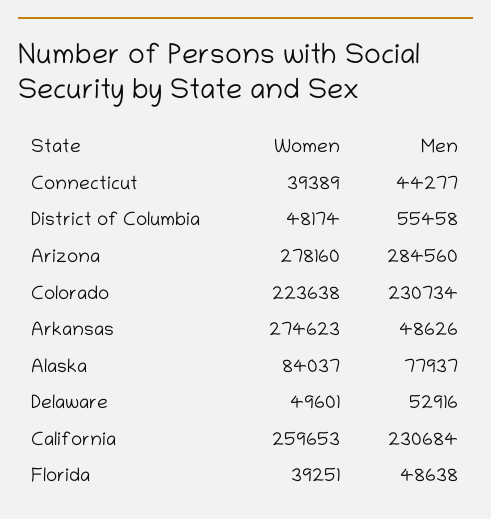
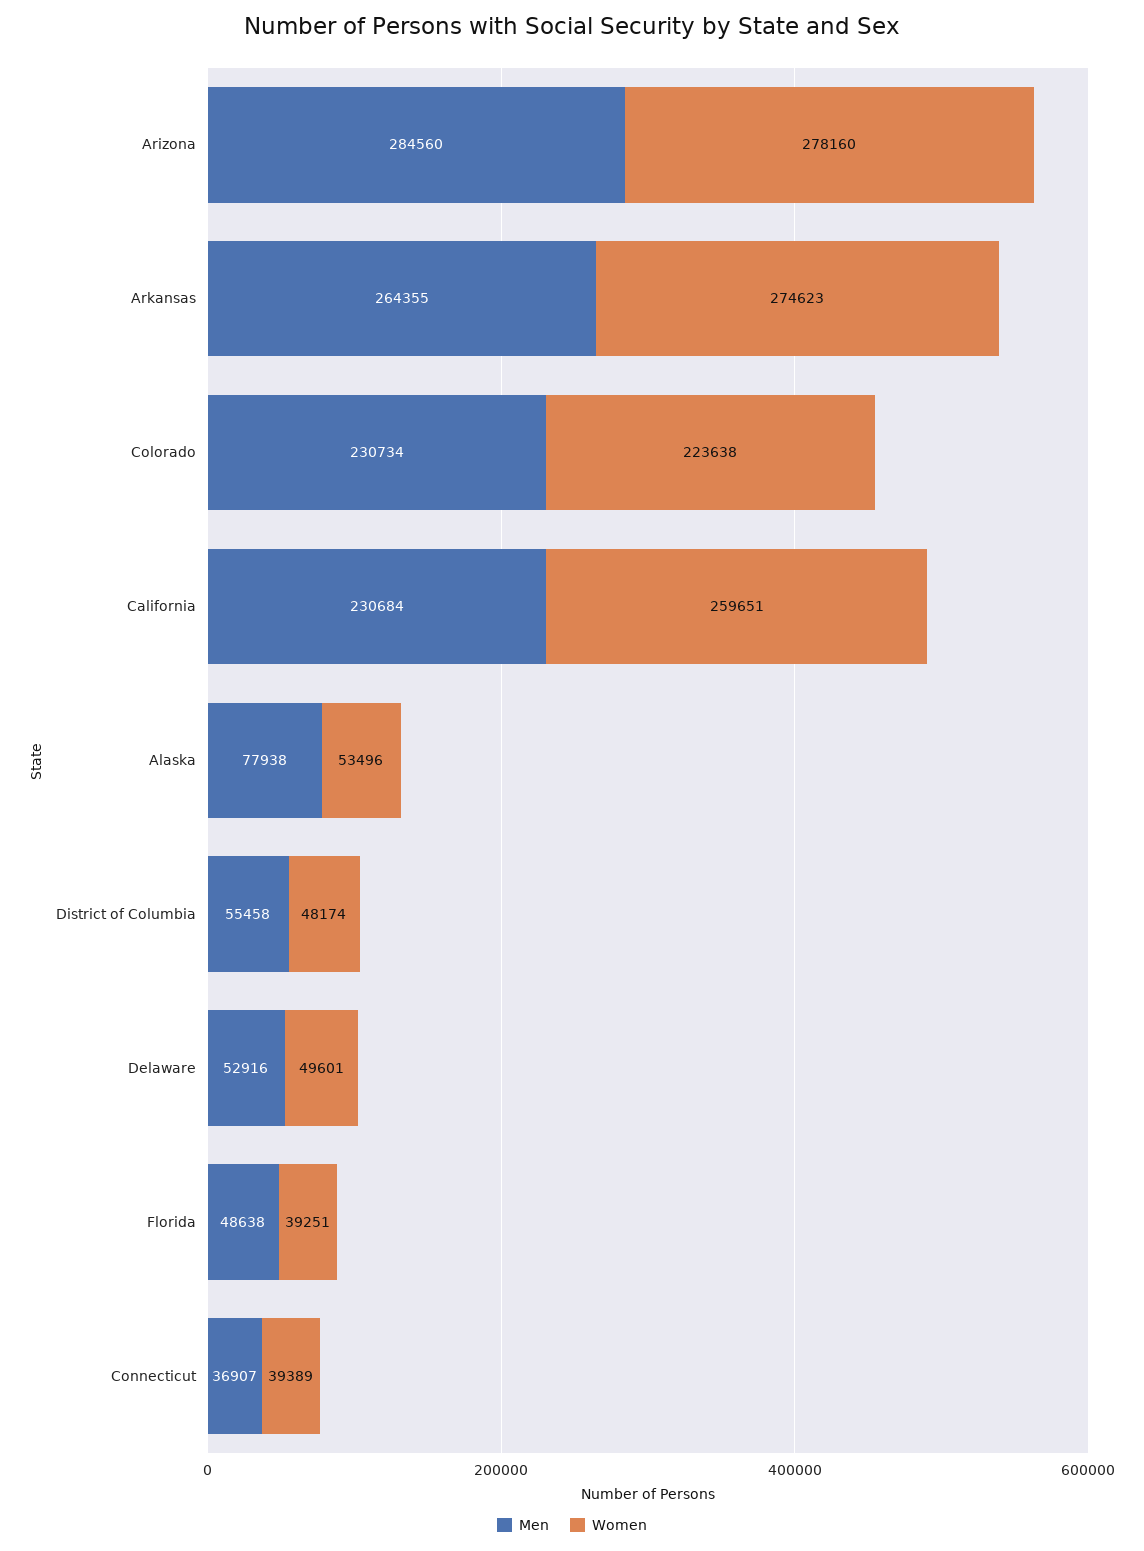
Men, Connecticut: 44277 -> 36907
Men, Arkansas: 48626 -> 264355
Women, Alaska: 84037 -> 53496
Men, Alaska: 77937 -> 77938
Women, California: 259653 -> 259651

